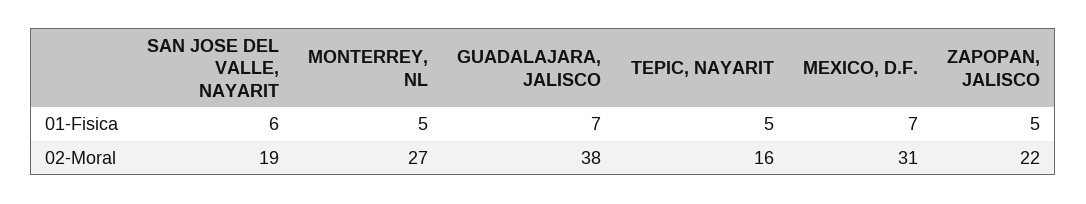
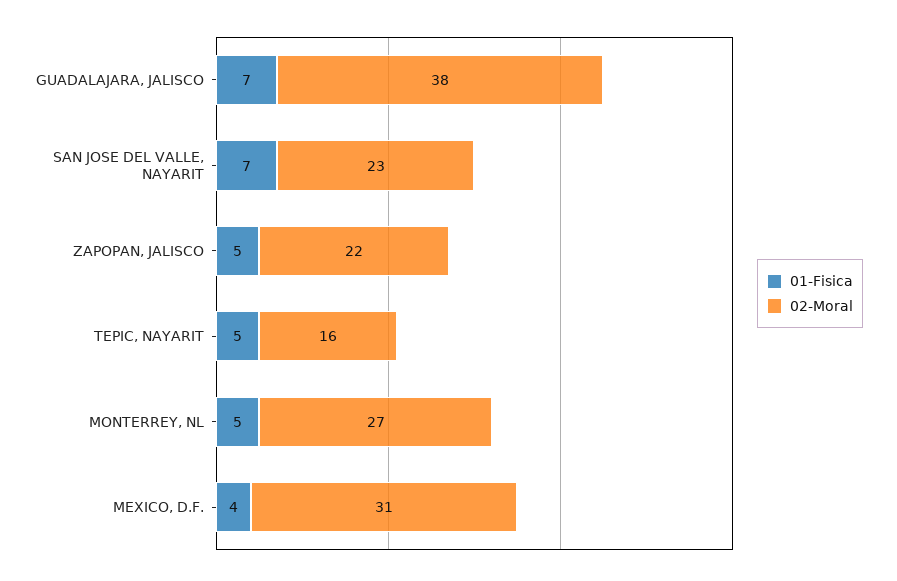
01-Fisica, SAN JOSE DEL VALLE, NAYARIT: 6 -> 7
01-Fisica, MEXICO, D.F.: 7 -> 4
02-Moral, SAN JOSE DEL VALLE, NAYARIT: 19 -> 23

